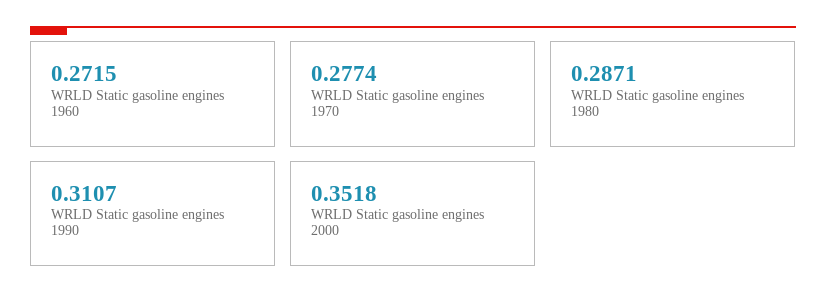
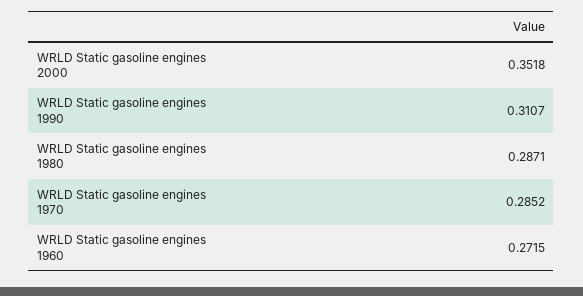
WRLD Static gasoline engines 1970: 0.2774 -> 0.2852

